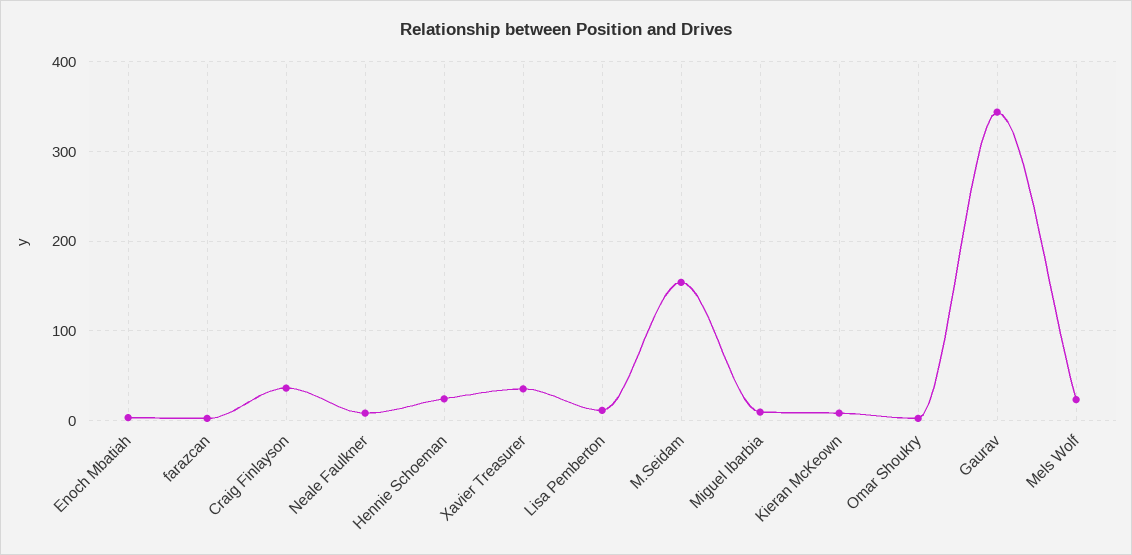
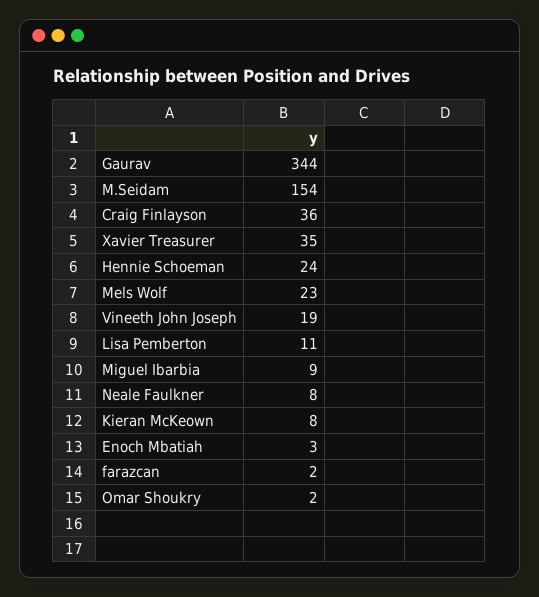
Vineeth John Joseph: none -> 19

